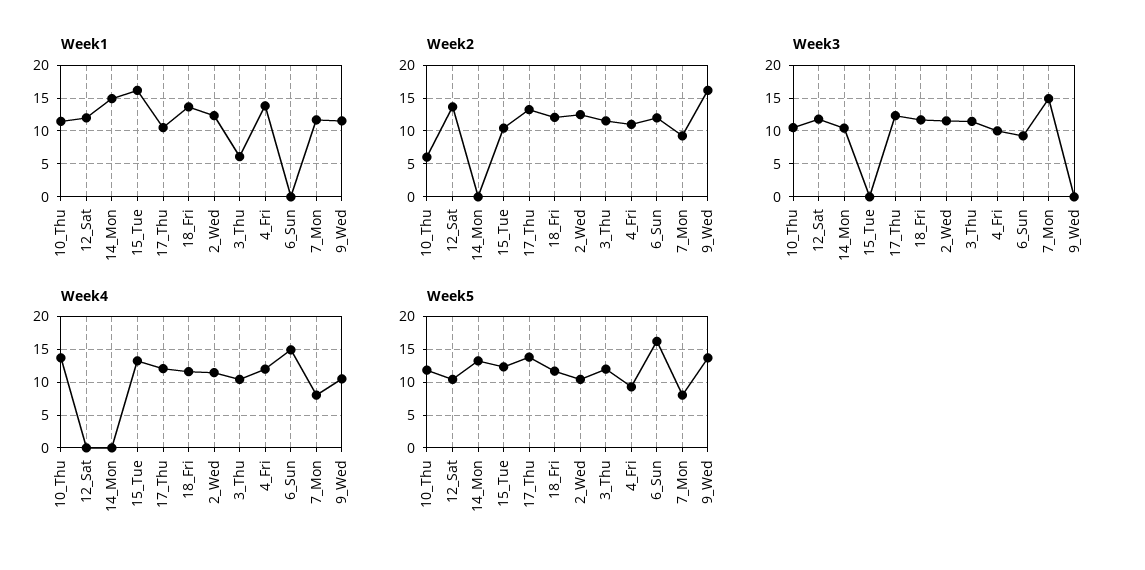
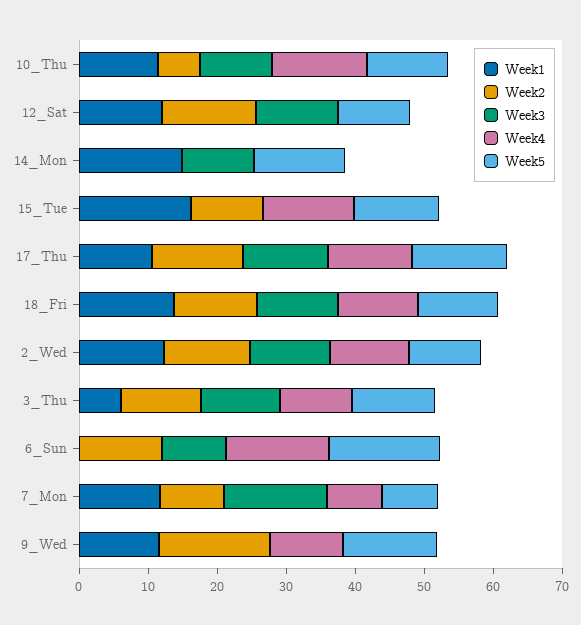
Week1, 4_Fri: 14 -> none
Week2, 4_Fri: 11 -> none
Week3, 4_Fri: 10 -> none
Week4, 4_Fri: 12 -> none
Week5, 4_Fri: 9 -> none

